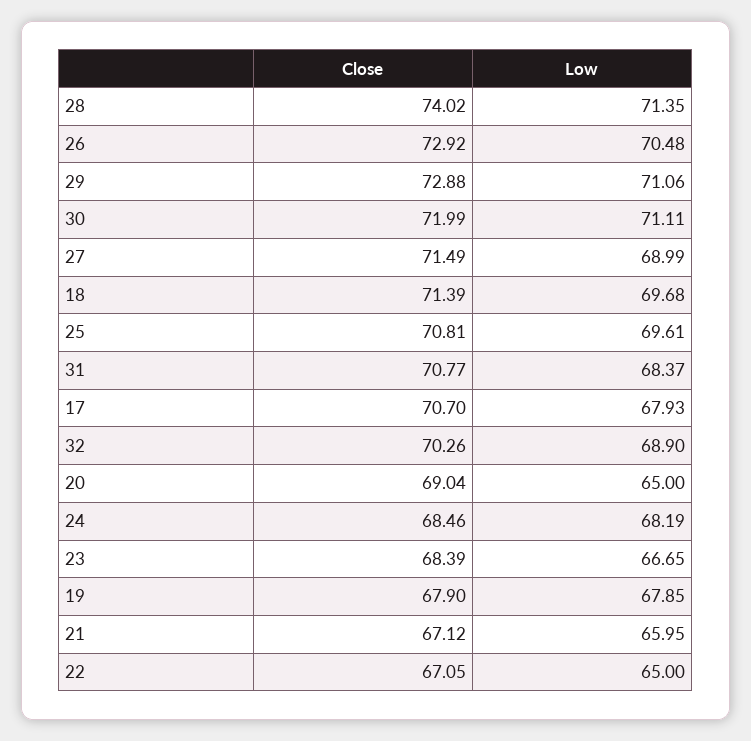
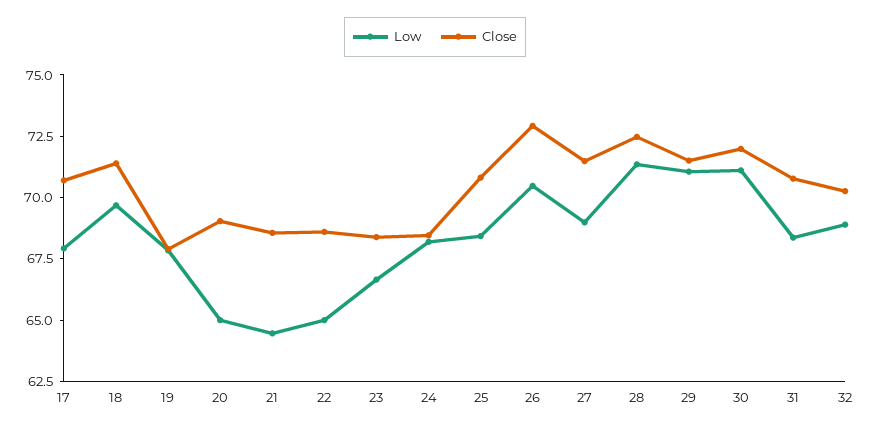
Close, 28: 74.02 -> 72.5
Close, 29: 72.88 -> 71.5
Low, 25: 69.61 -> 68.5
Close, 21: 67.12 -> 68.5
Low, 21: 65.95 -> 64.5
Close, 22: 67.05 -> 68.5

